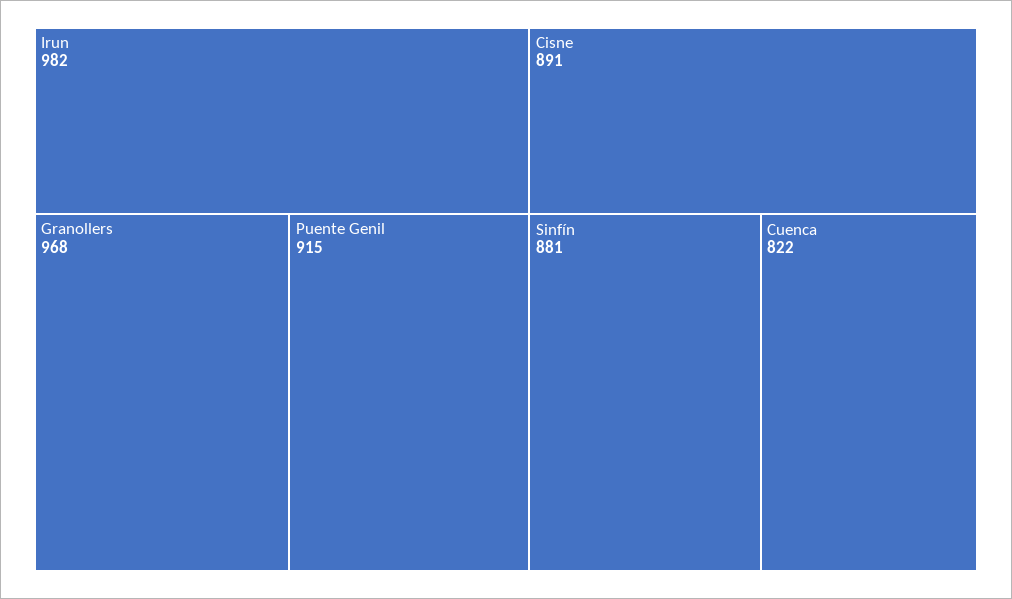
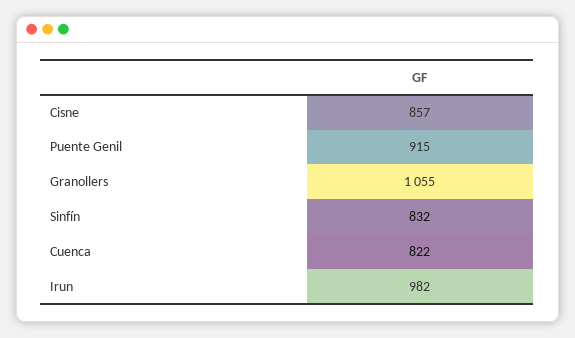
Granollers: 968 -> 1055
Cisne: 891 -> 857
Sinfín: 881 -> 832

